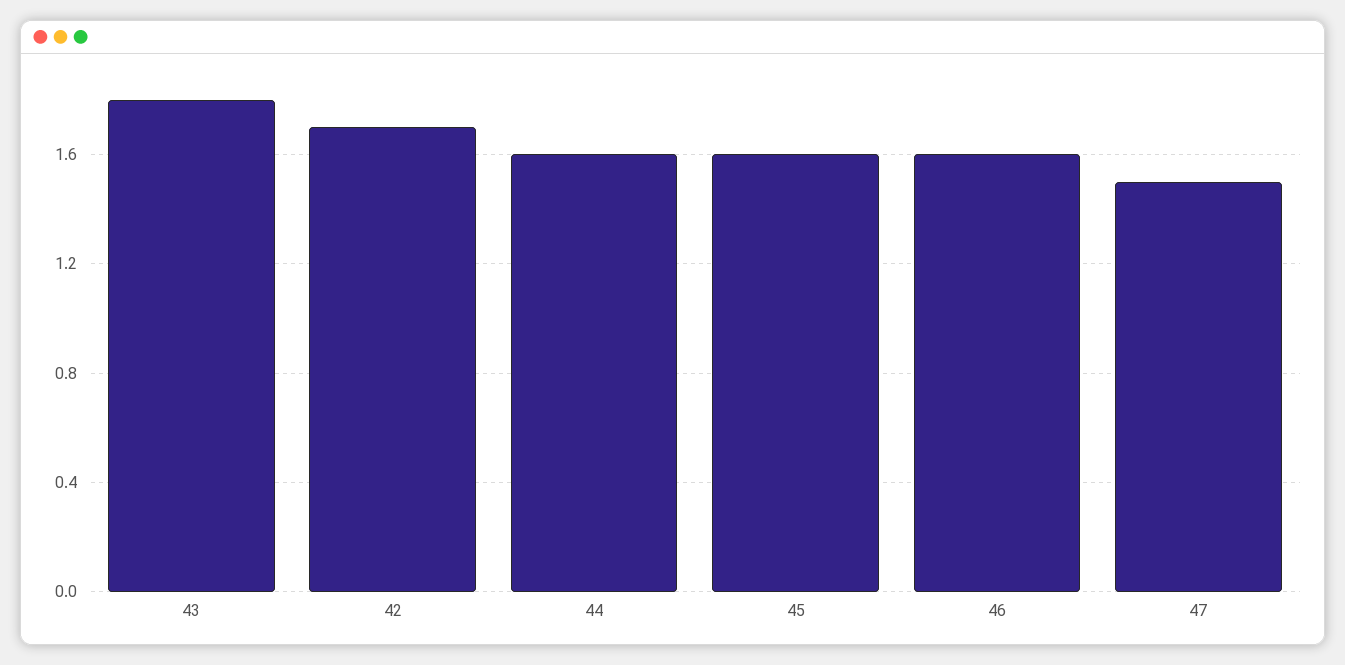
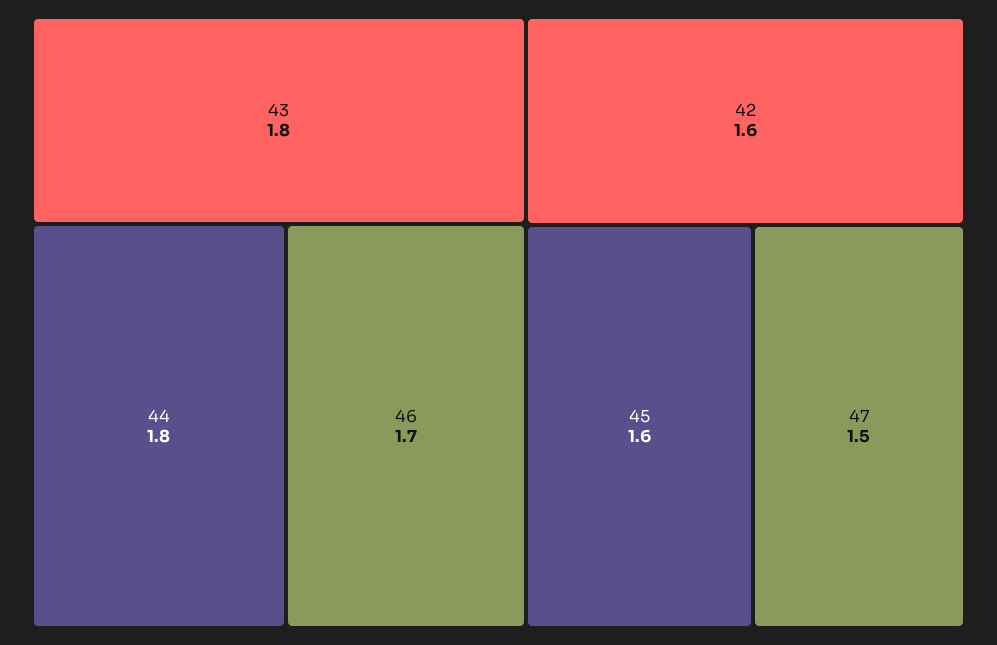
42: 1.7 -> 1.6
44: 1.6 -> 1.8
46: 1.6 -> 1.7

